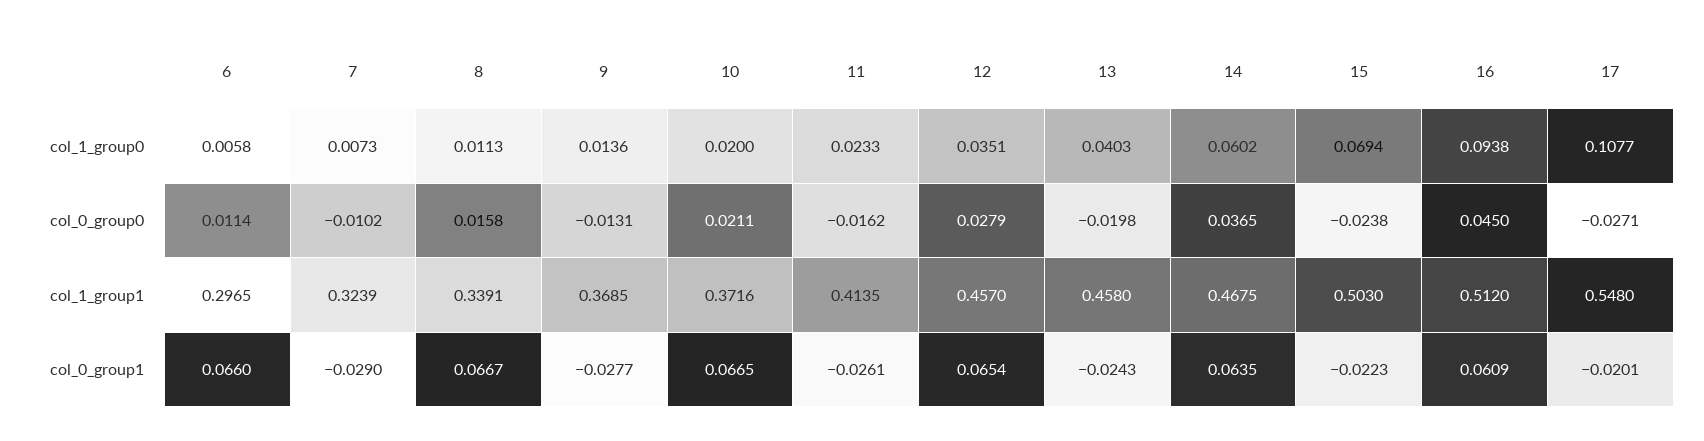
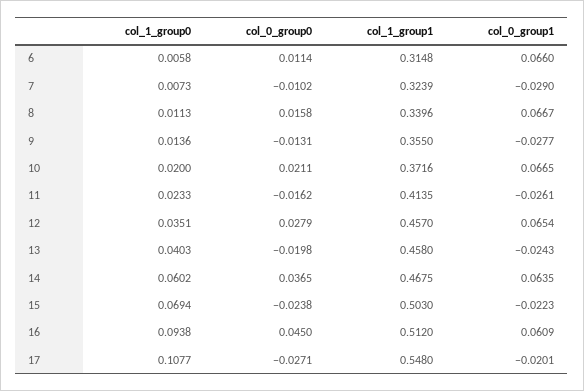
6, col_1_group1: 0.2965 -> 0.3148
8, col_1_group1: 0.3391 -> 0.3396
9, col_1_group1: 0.3685 -> 0.355

